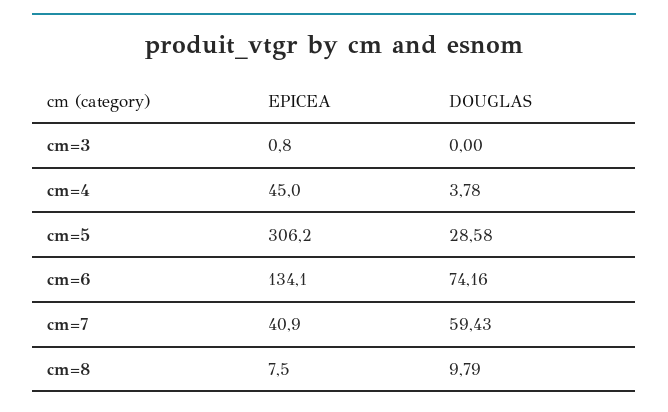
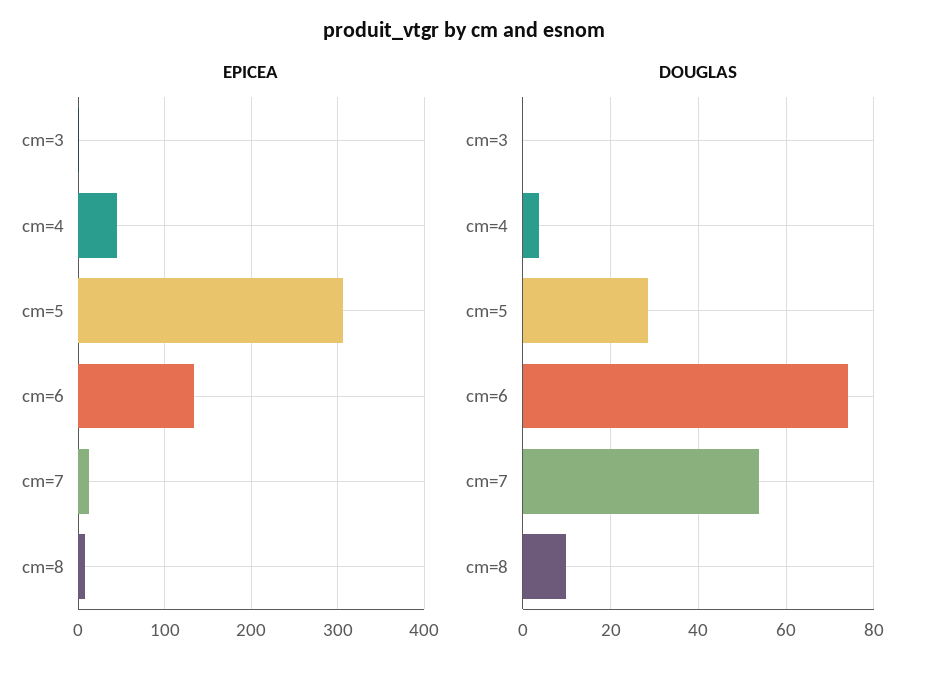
EPICEA, cm=7: 40.9 -> 10
DOUGLAS, cm=7: 59.43 -> 54

